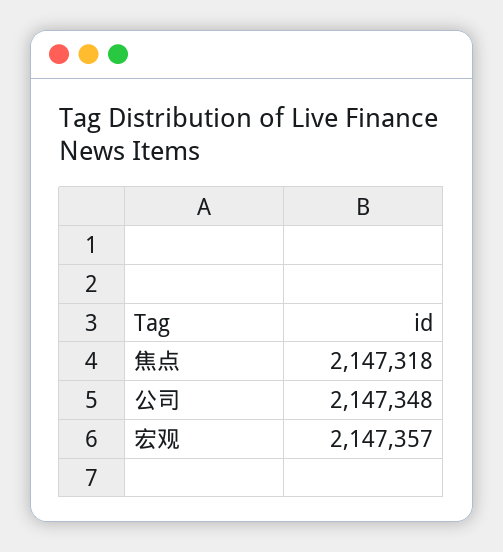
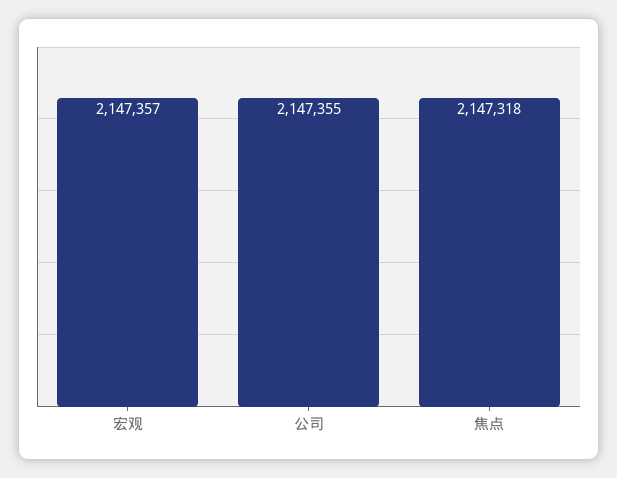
公司: 2147348 -> 2147355

